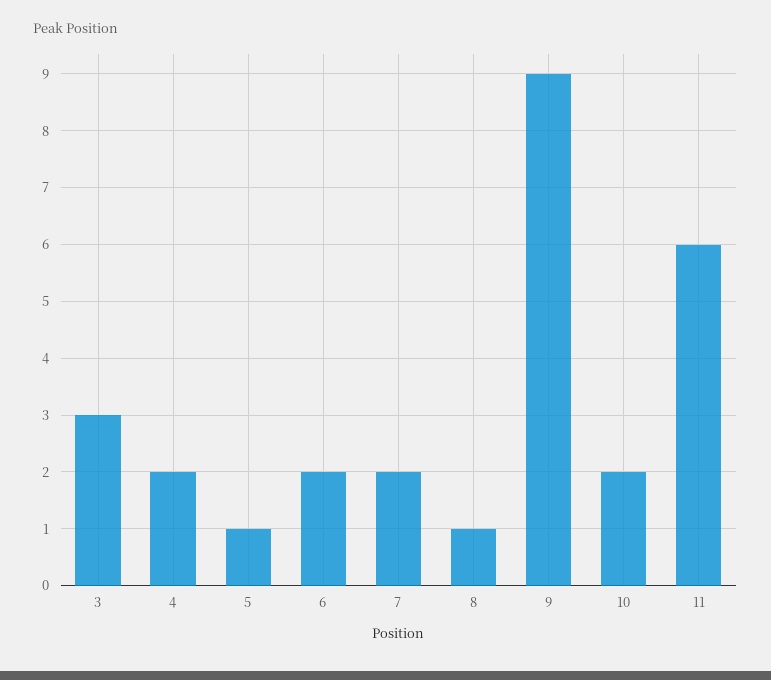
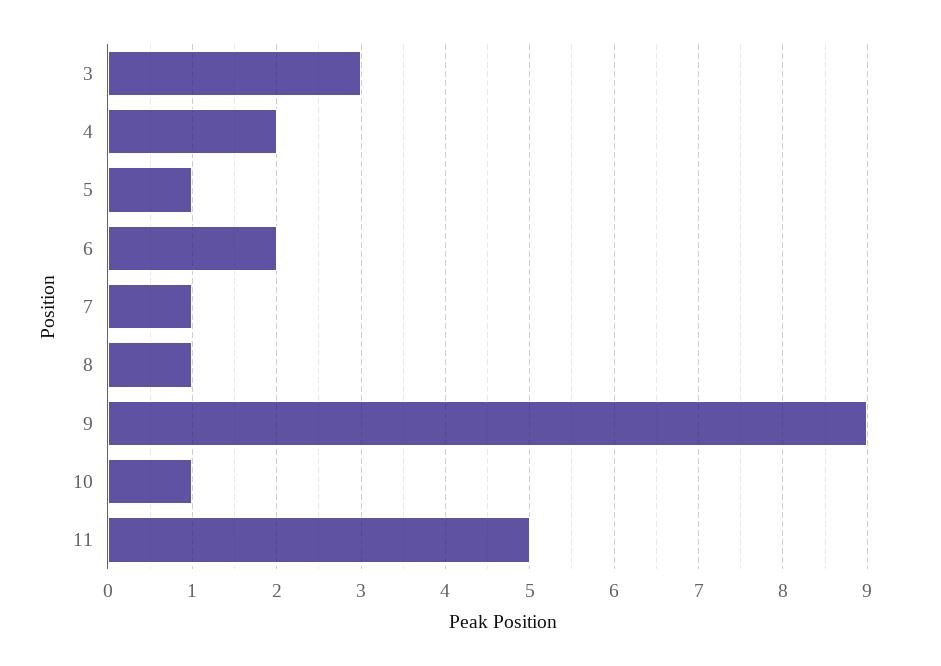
7: 2 -> 1
10: 2 -> 1
11: 6 -> 5

